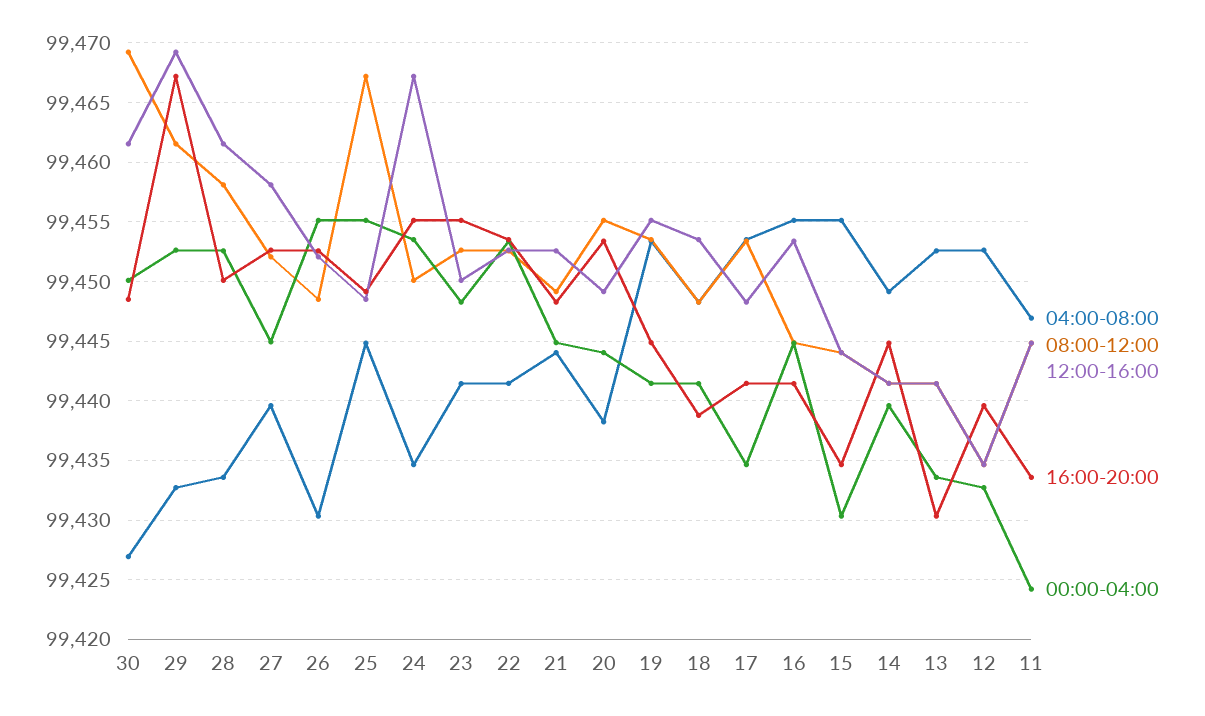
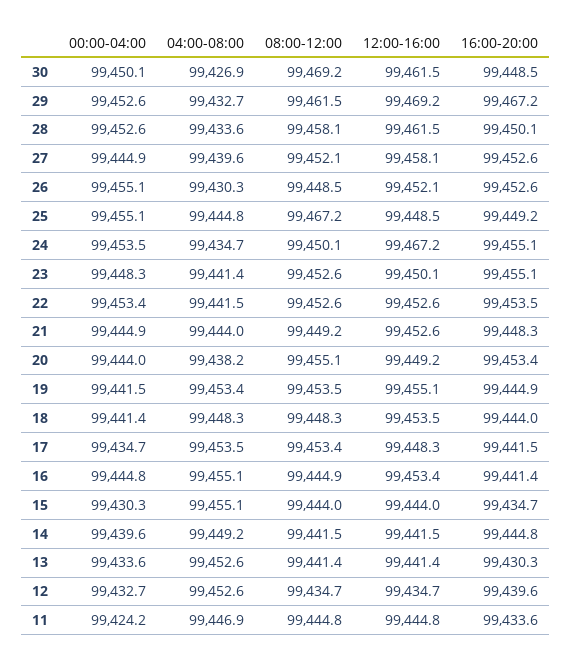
16:00-20:00, 18: 99439 -> 99444

